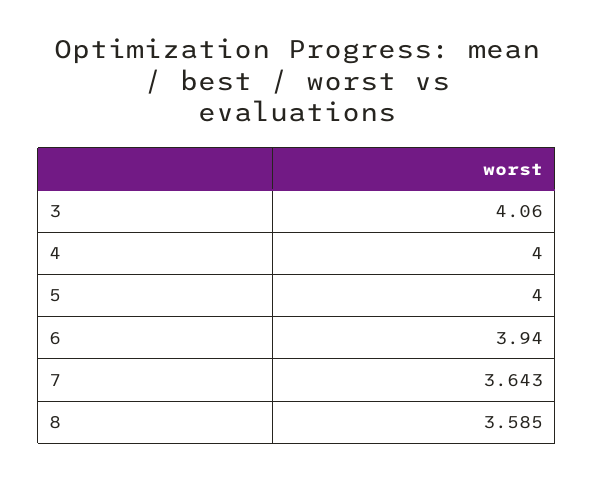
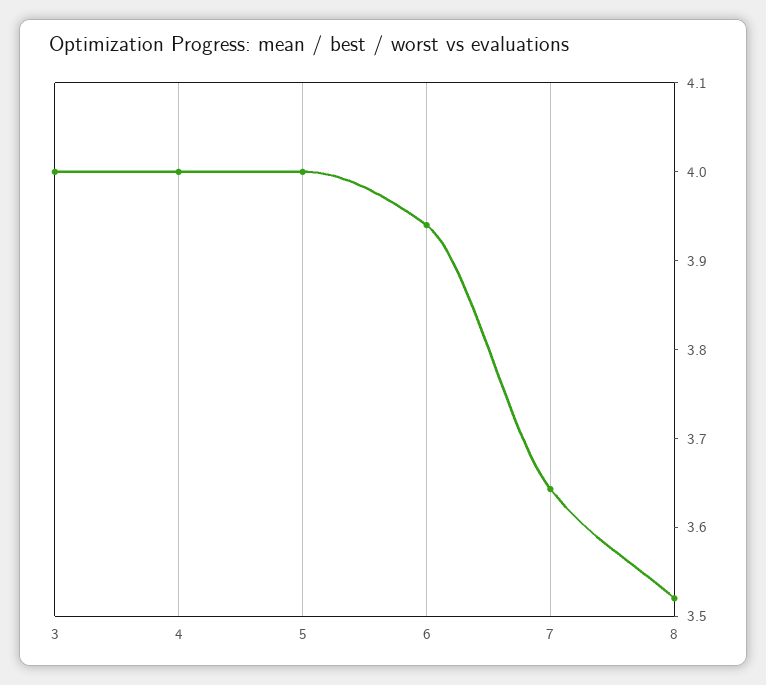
3: 4.06 -> 4
8: 3.585 -> 3.52

